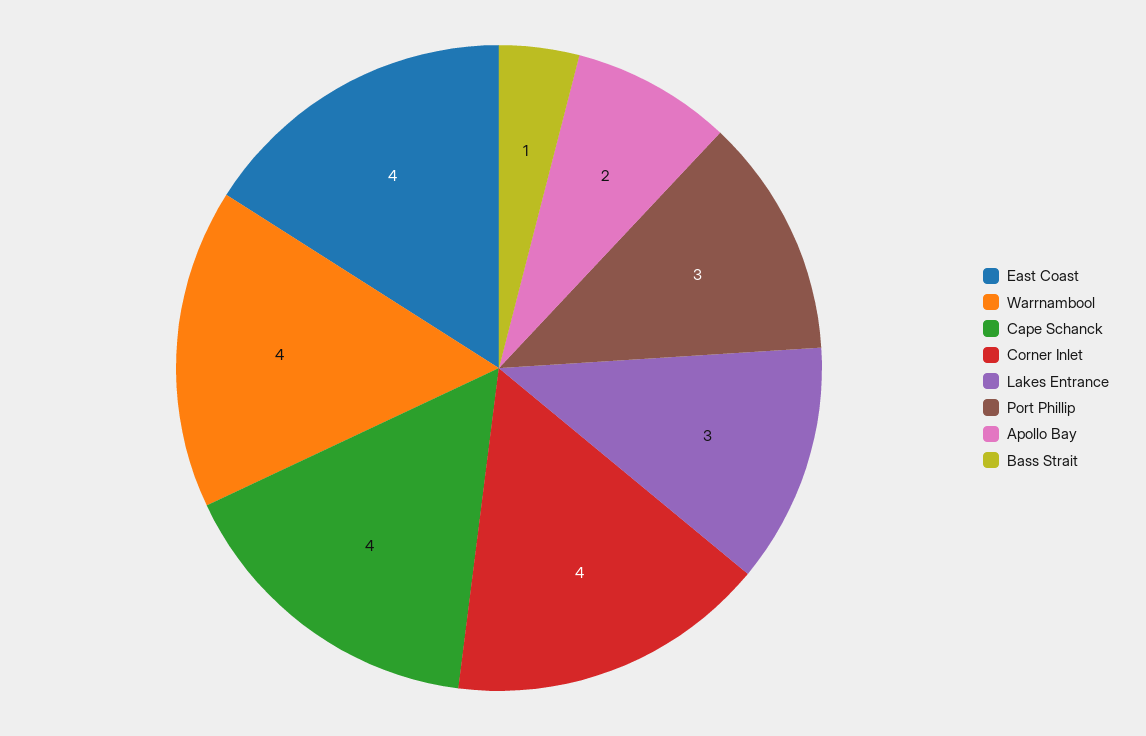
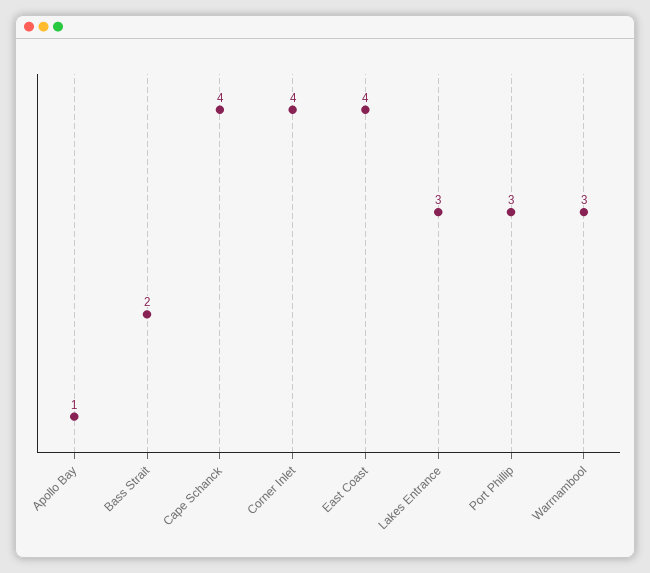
Warrnambool: 4 -> 3
Apollo Bay: 2 -> 1
Bass Strait: 1 -> 2

